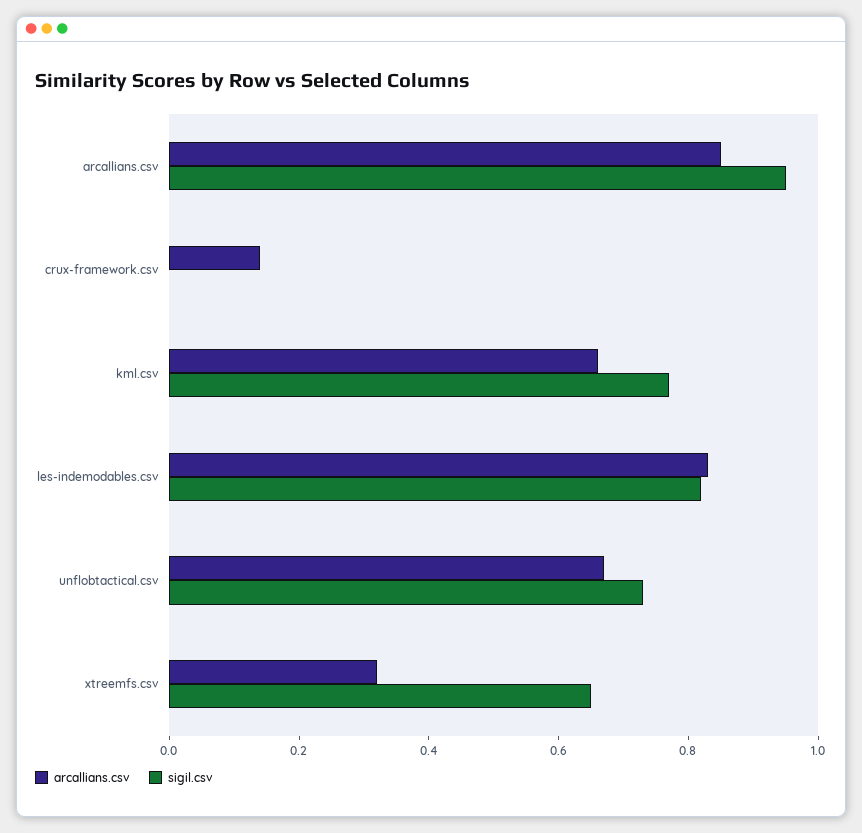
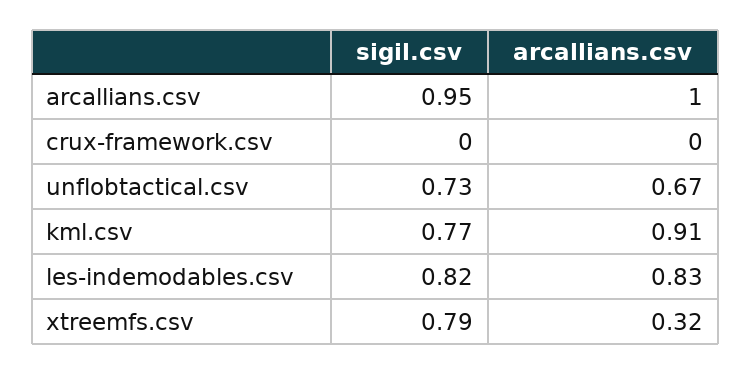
arcallians.csv, arcallians.csv: 0.85 -> 1
arcallians.csv, crux-framework.csv: 0.15 -> 0
arcallians.csv, kml.csv: 0.65 -> 0.91
sigil.csv, xtreemfs.csv: 0.65 -> 0.79

